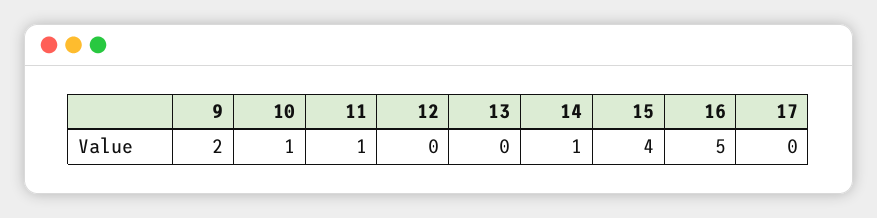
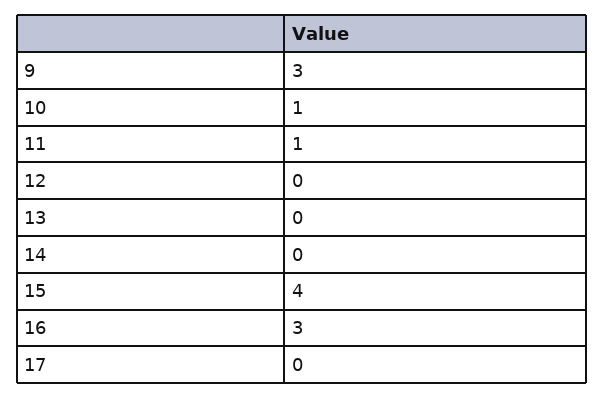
9: 2 -> 3
14: 1 -> 0
16: 5 -> 3

